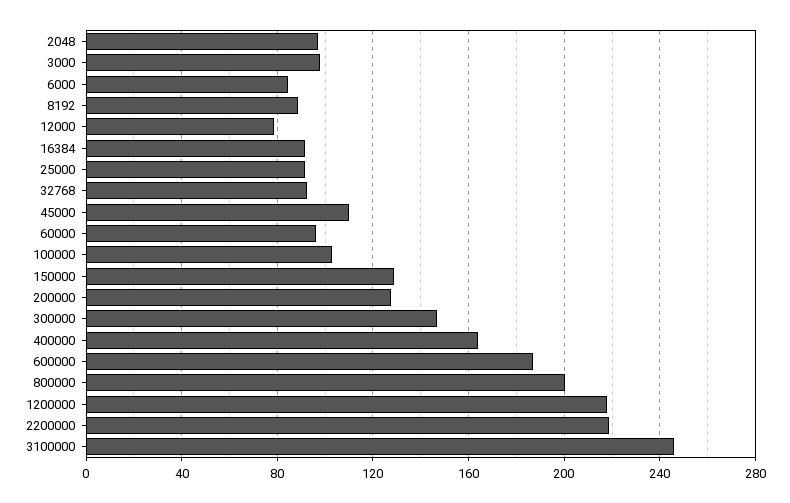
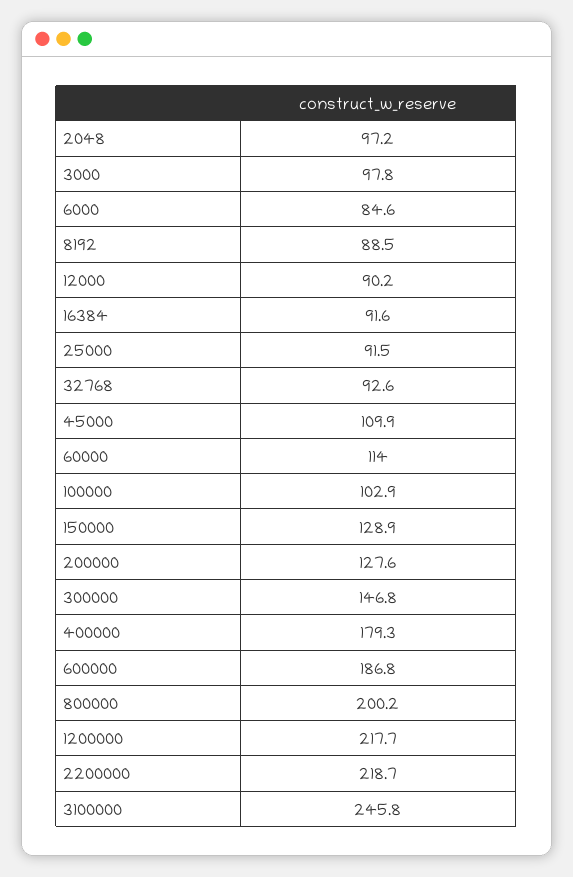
12000: 80 -> 90.2
60000: 95 -> 114
400000: 165 -> 179.3

